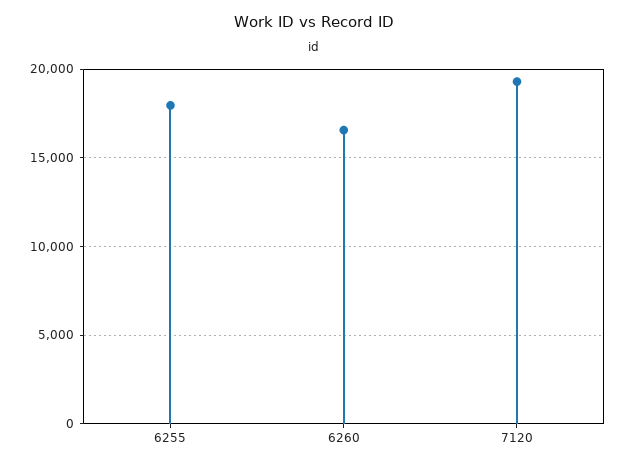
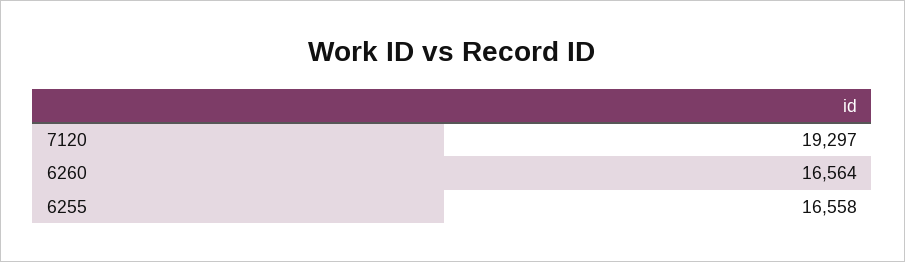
6255: 18000 -> 16558

